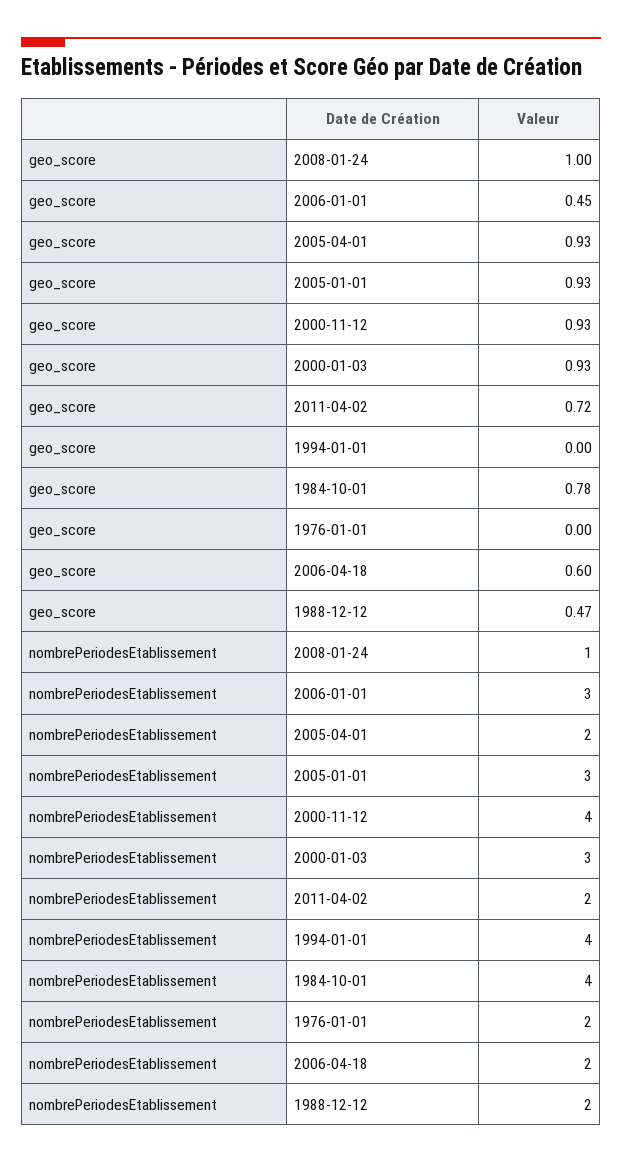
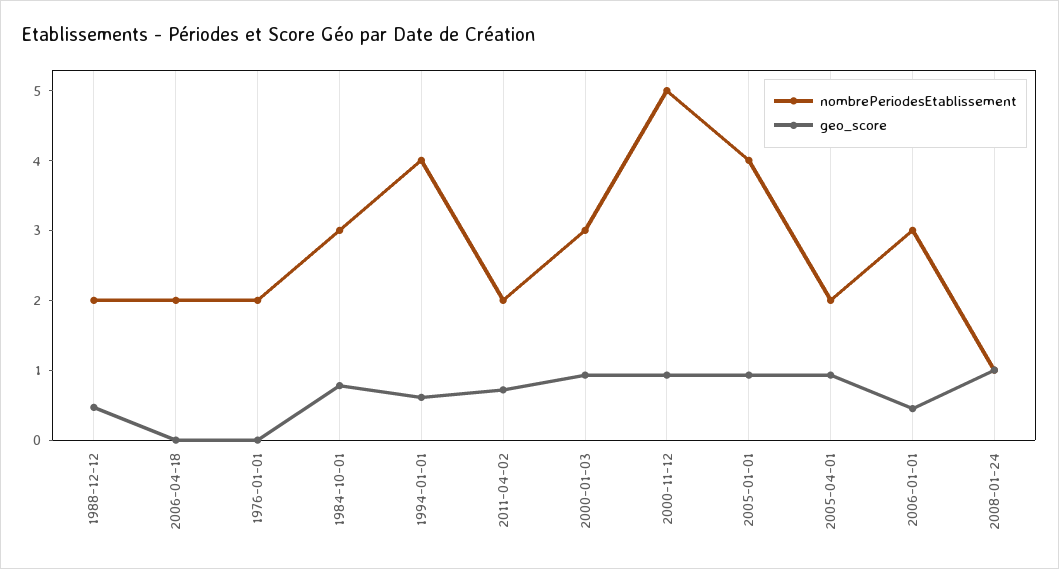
geo_score, 1994-01-01: 0 -> 0.6
geo_score, 2006-04-18: 0.6 -> 0
nombrePeriodesEtablissement, 2005-01-01: 3 -> 4
nombrePeriodesEtablissement, 2000-11-12: 4 -> 5
nombrePeriodesEtablissement, 1984-10-01: 4 -> 3

